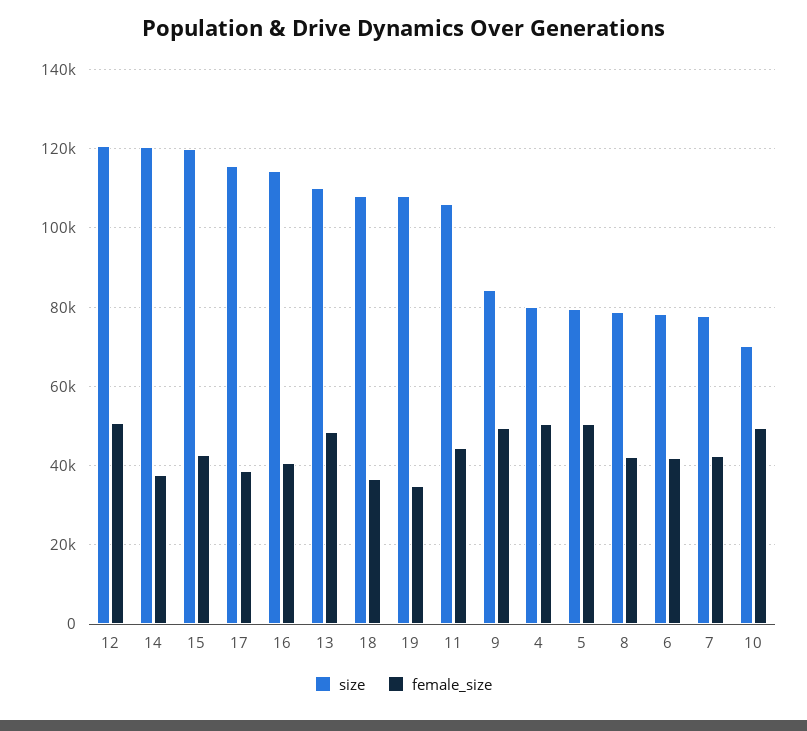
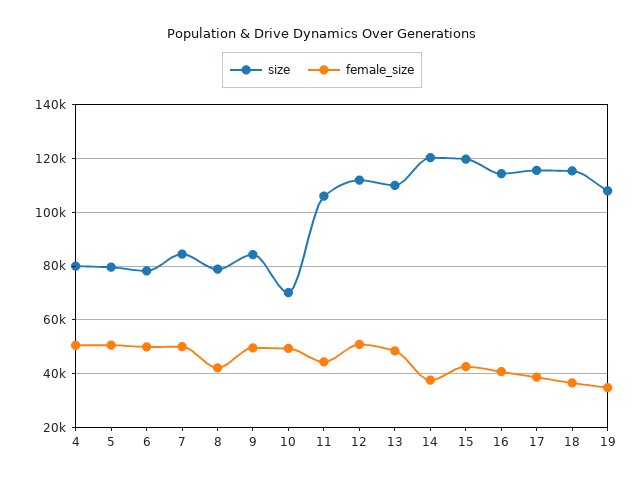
size, 12: 120000 -> 112500
size, 18: 108000 -> 115000
female_size, 6: 42000 -> 50000
size, 7: 78000 -> 85000
female_size, 7: 42000 -> 50000

